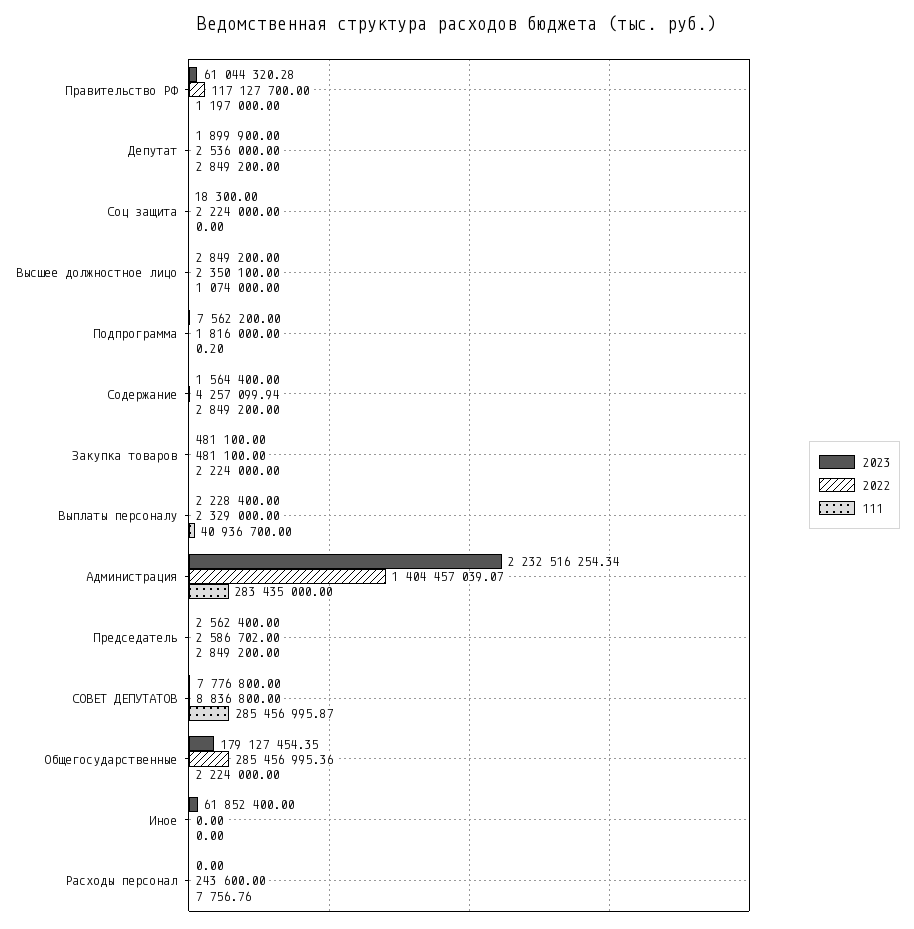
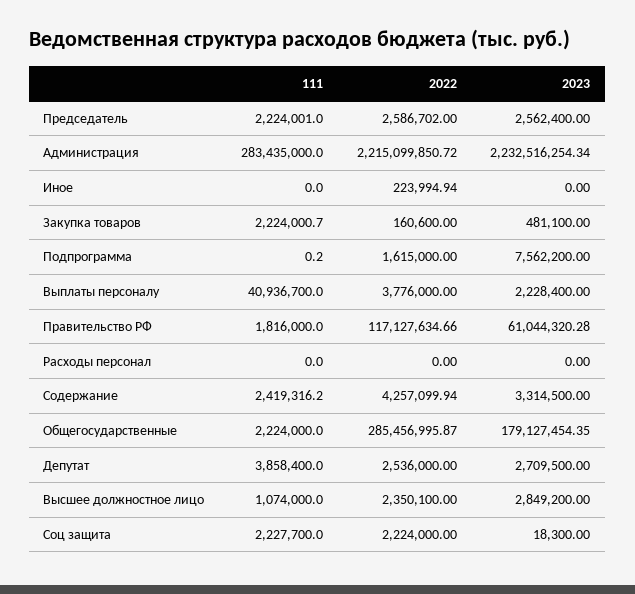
2022, Правительство РФ: 117127700 -> 117127634.66
111, Правительство РФ: 1197000 -> 1816000
2023, Депутат: 1899900 -> 2709500
111, Депутат: 2849200 -> 3858400
111, Соц защита: 0 -> 2227700
2022, Подпрограмма: 1816000 -> 1615000
2023, Содержание: 1564400 -> 3314500
111, Содержание: 2849200 -> 2419316.2
2022, Закупка товаров: 481100 -> 160600
111, Закупка товаров: 2224000 -> 2224000.7
2022, Выплаты персоналу: 2329000 -> 3776000
2022, Администрация: 1404457039.07 -> 2215099850.72
111, Председатель: 2849200 -> 2224001
2023, СОВЕТ ДЕПУТАТОВ: 7776800 -> none
2022, СОВЕТ ДЕПУТАТОВ: 8836800 -> none
111, СОВЕТ ДЕПУТАТОВ: 285456995.87 -> none
2022, Общегосударственные: 285456995.36 -> 285456995.87
2023, Иное: 61852400 -> 0
2022, Иное: 0 -> 223994.94
2022, Расходы персонал: 243600 -> 0
111, Расходы персонал: 7756.76 -> 0

